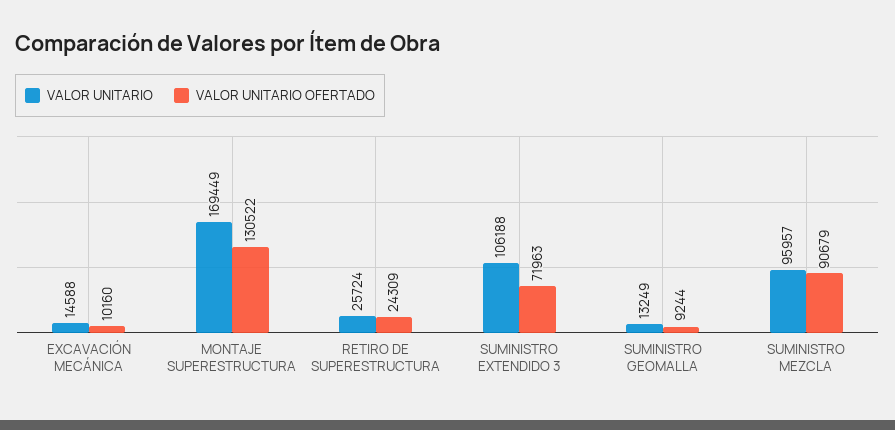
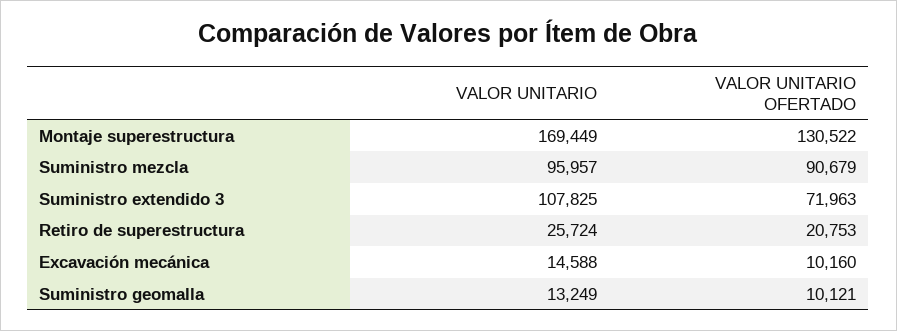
VALOR UNITARIO OFERTADO, RETIRO DE SUPERESTRUCTURA: 24309 -> 20753
VALOR UNITARIO, SUMINISTRO EXTENDIDO 3: 106188 -> 107825
VALOR UNITARIO OFERTADO, SUMINISTRO GEOMALLA: 9244 -> 10121

